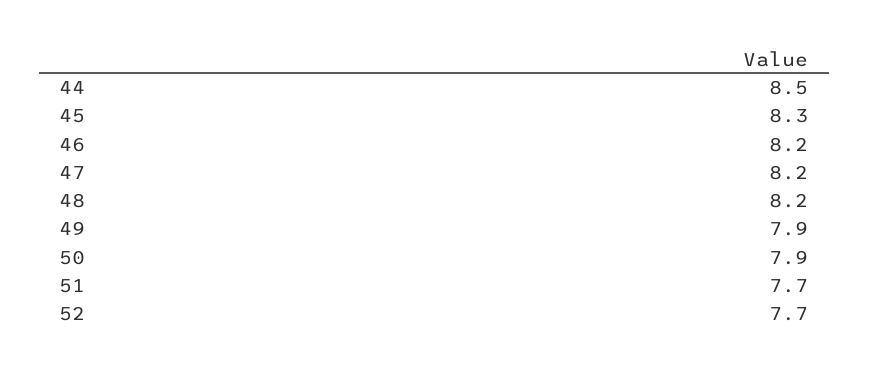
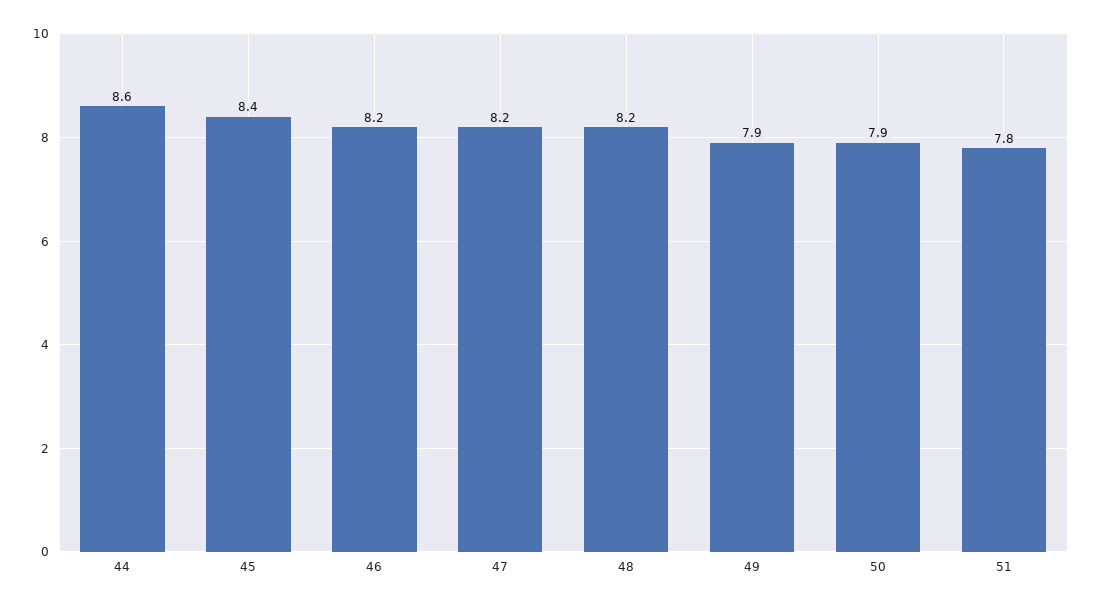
44: 8.5 -> 8.6
45: 8.3 -> 8.4
51: 7.7 -> 7.8
52: 7.7 -> none

